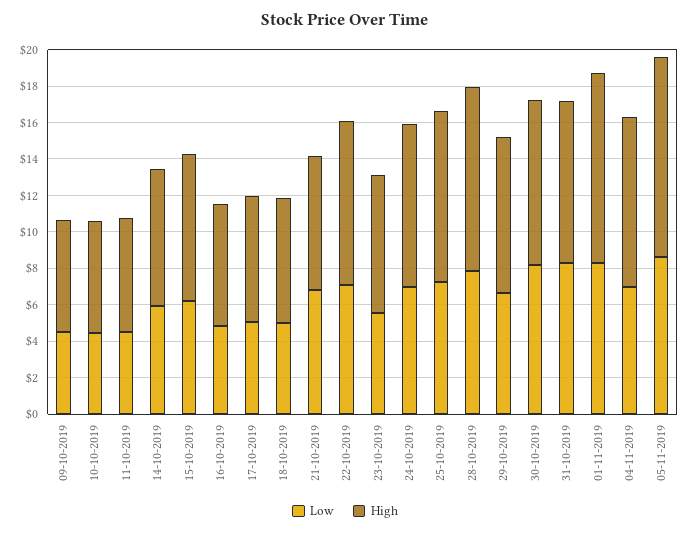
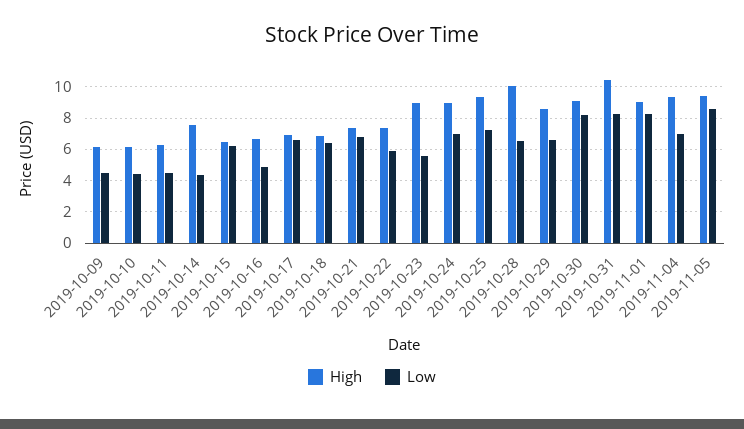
Low, 14-10-2019: 6 -> 4.5
High, 15-10-2019: 8 -> 6.5
Low, 17-10-2019: 5 -> 6.5
Low, 18-10-2019: 5 -> 6.5
Low, 22-10-2019: 7 -> 6
High, 22-10-2019: 9 -> 7.5
High, 23-10-2019: 7.5 -> 9
Low, 28-10-2019: 8 -> 6.5
High, 31-10-2019: 9 -> 10.5
High, 01-11-2019: 10.5 -> 9
High, 05-11-2019: 11 -> 9.5

